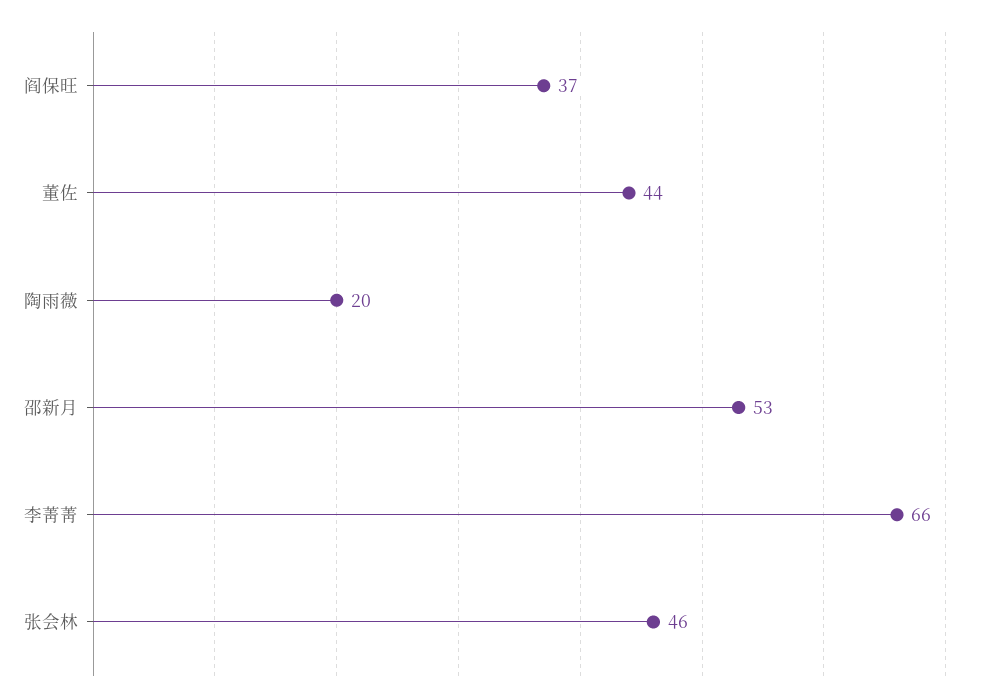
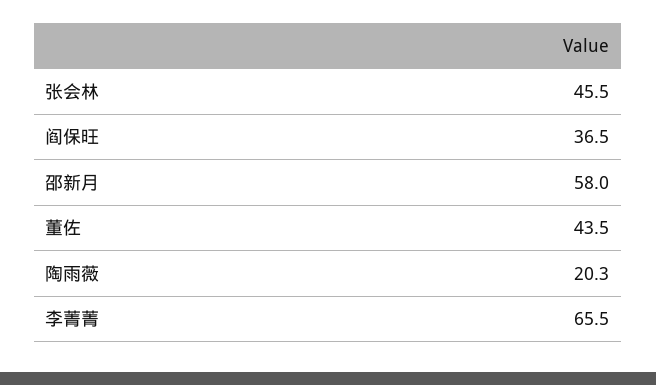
邵新月: 53 -> 58

